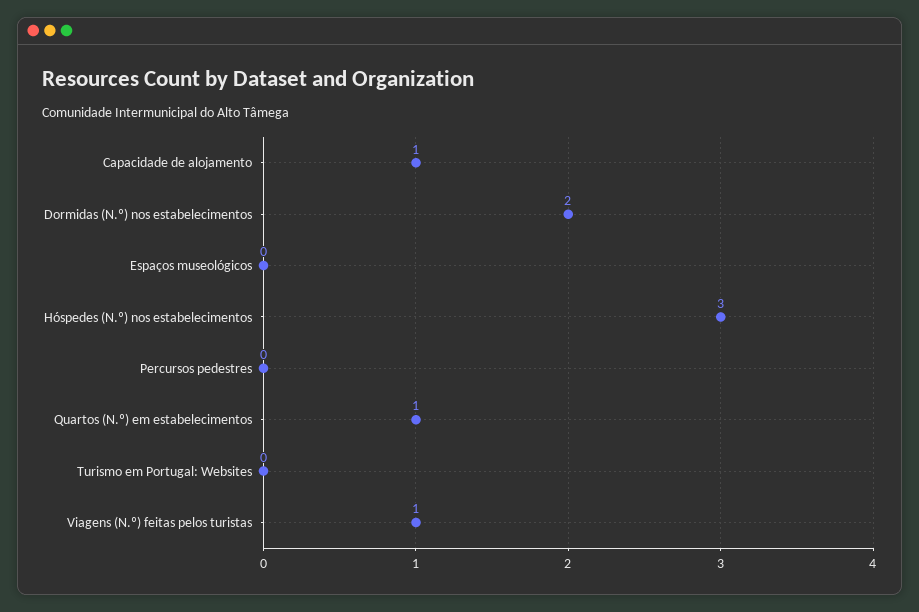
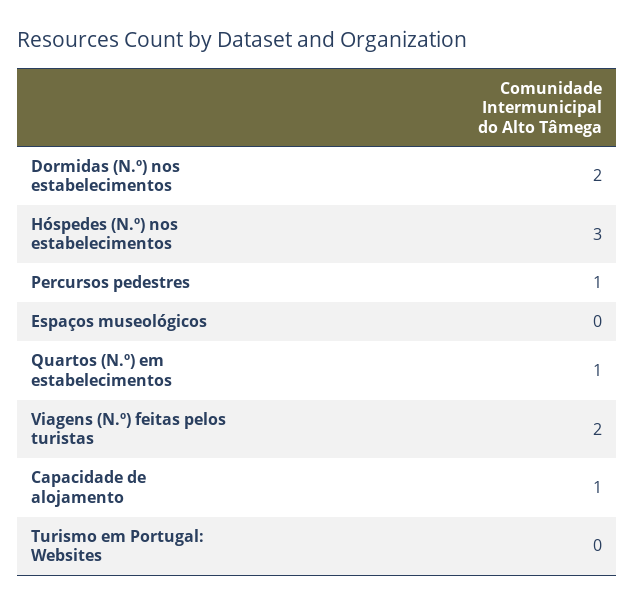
Percursos pedestres: 0 -> 1
Viagens (N.º) feitas pelos turistas: 1 -> 2

